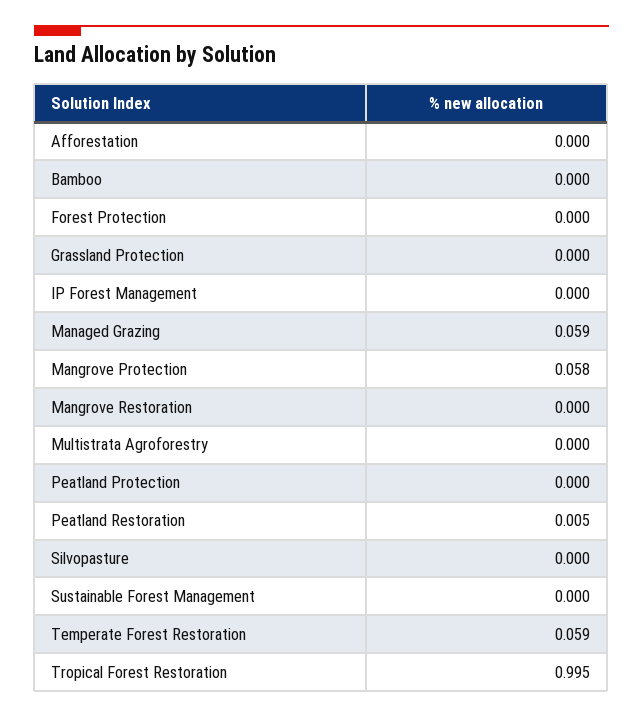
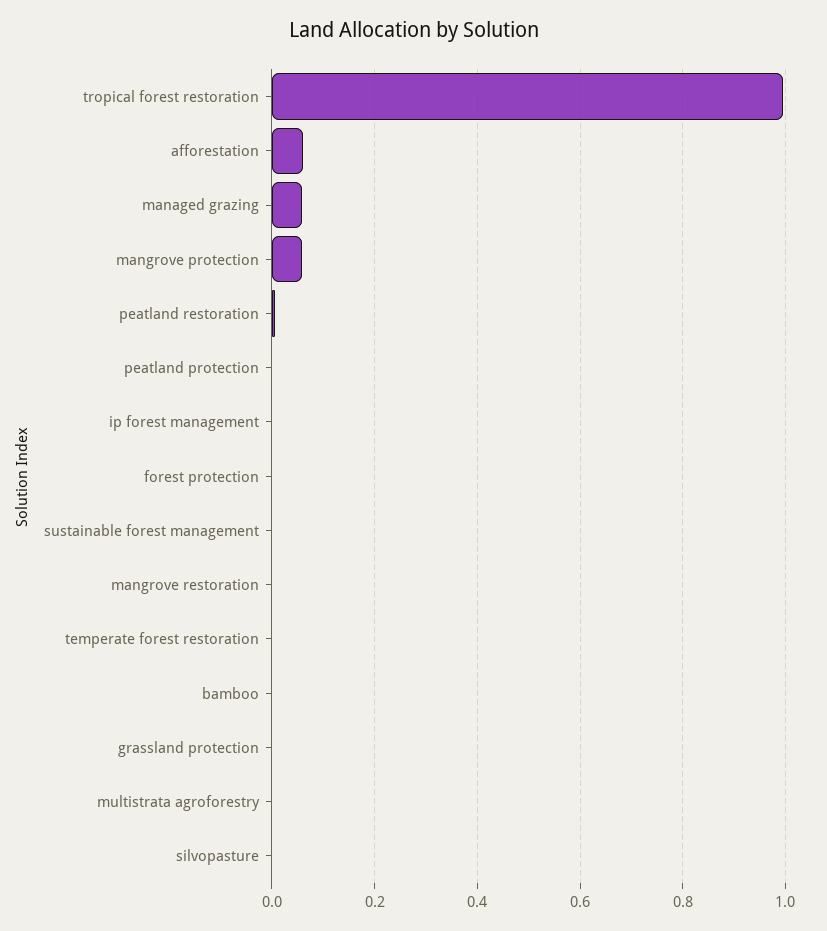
Afforestation: 0 -> 0.06
Temperate Forest Restoration: 0.059 -> 0

